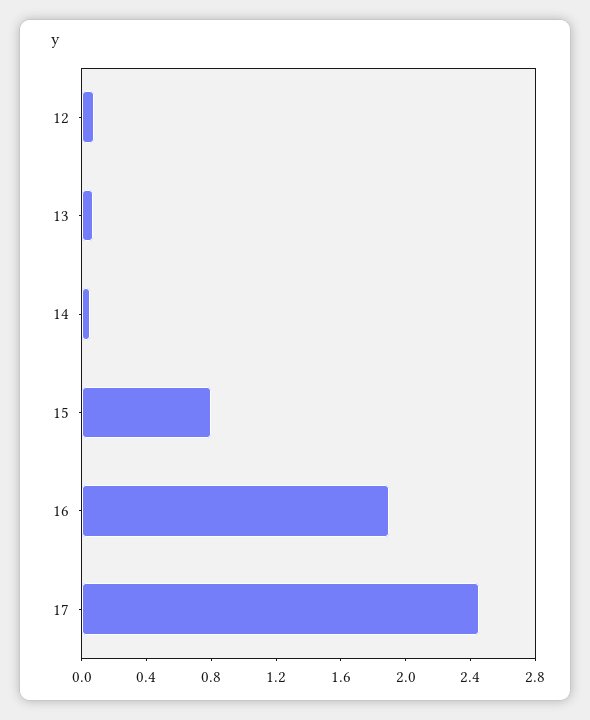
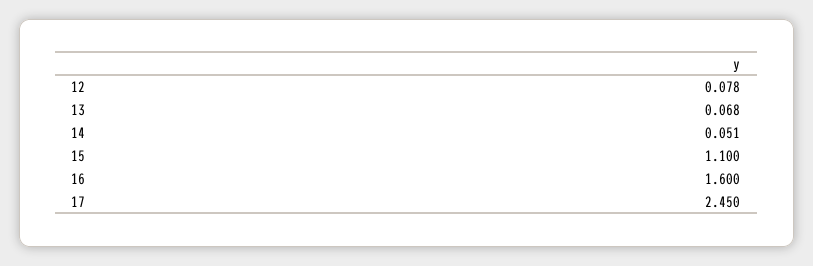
15: 0.8 -> 1.1
16: 1.9 -> 1.6

